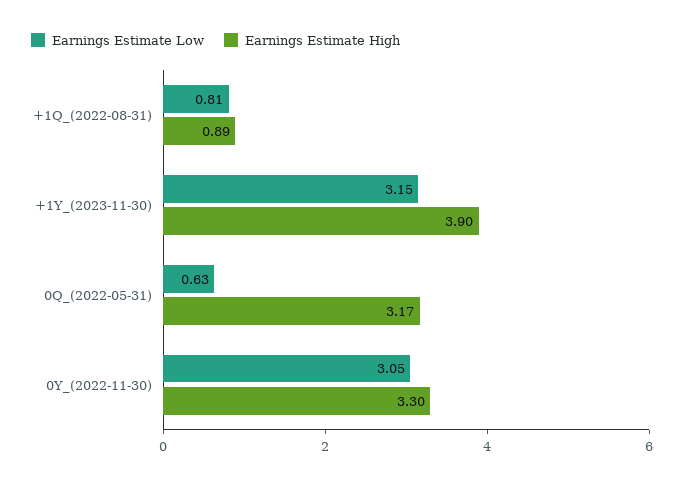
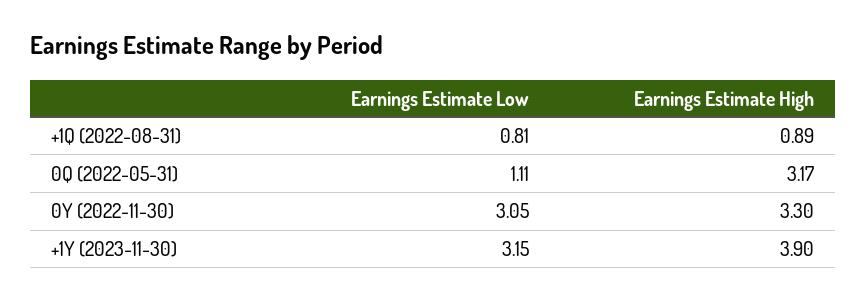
Earnings Estimate Low, 0Q_(2022-05-31): 0.63 -> 1.11

